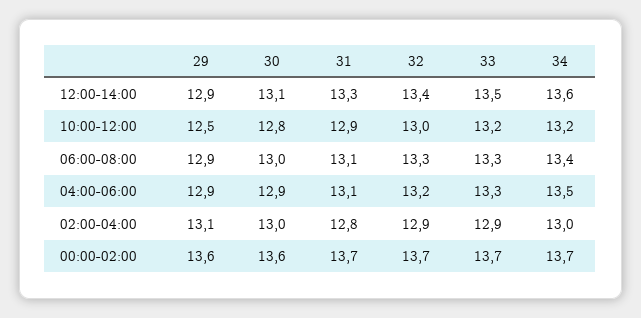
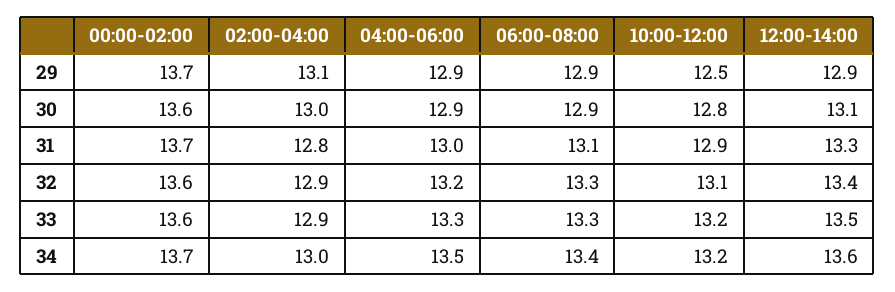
32, 10:00-12:00: 13 -> 13.1
30, 06:00-08:00: 13 -> 12.9
31, 04:00-06:00: 13.1 -> 13
29, 00:00-02:00: 13.6 -> 13.7
32, 00:00-02:00: 13.7 -> 13.6
33, 00:00-02:00: 13.7 -> 13.6

